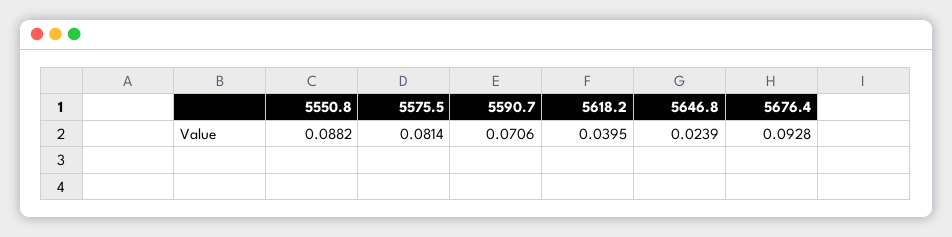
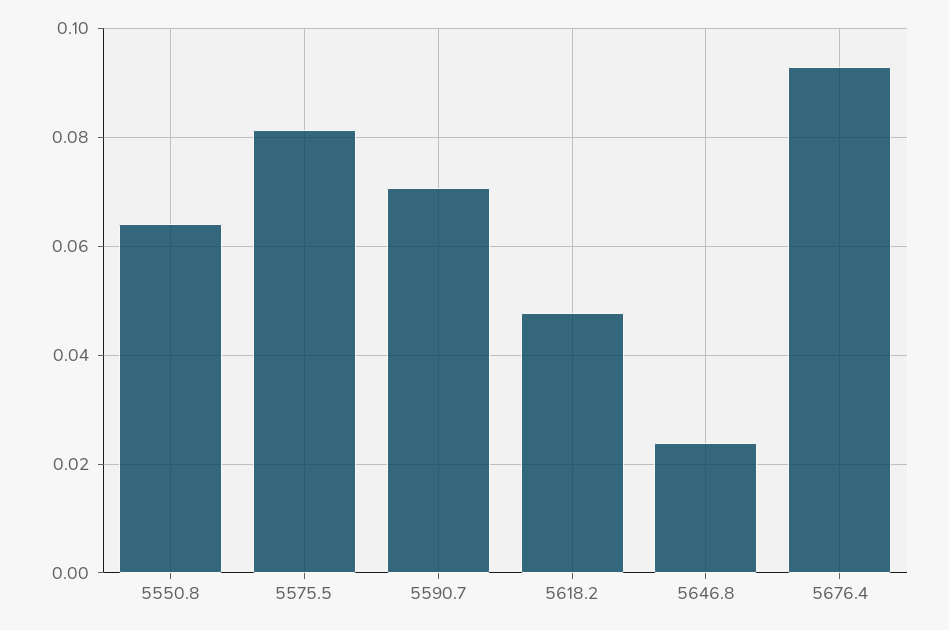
5550.8: 0.0882 -> 0.064
5618.2: 0.0395 -> 0.048

